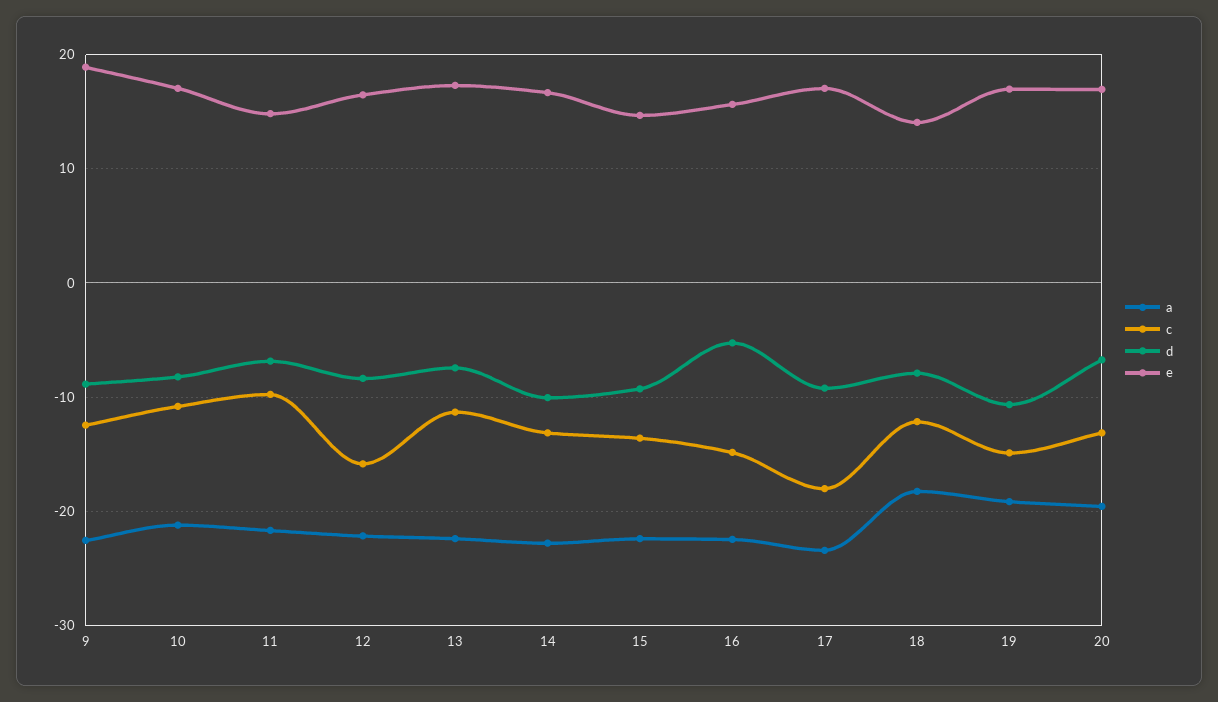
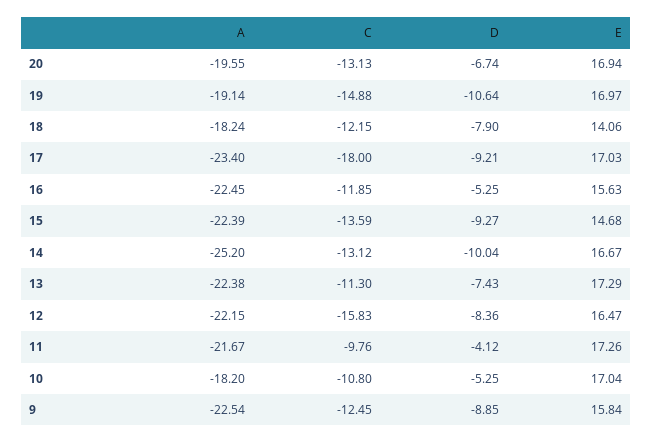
e, 9: 19 -> 15.84
a, 10: -21 -> -18.2
d, 10: -8 -> -5.25
d, 11: -7 -> -4.12
e, 11: 15 -> 17.26
a, 14: -23 -> -25.2
c, 16: -15 -> -11.85

